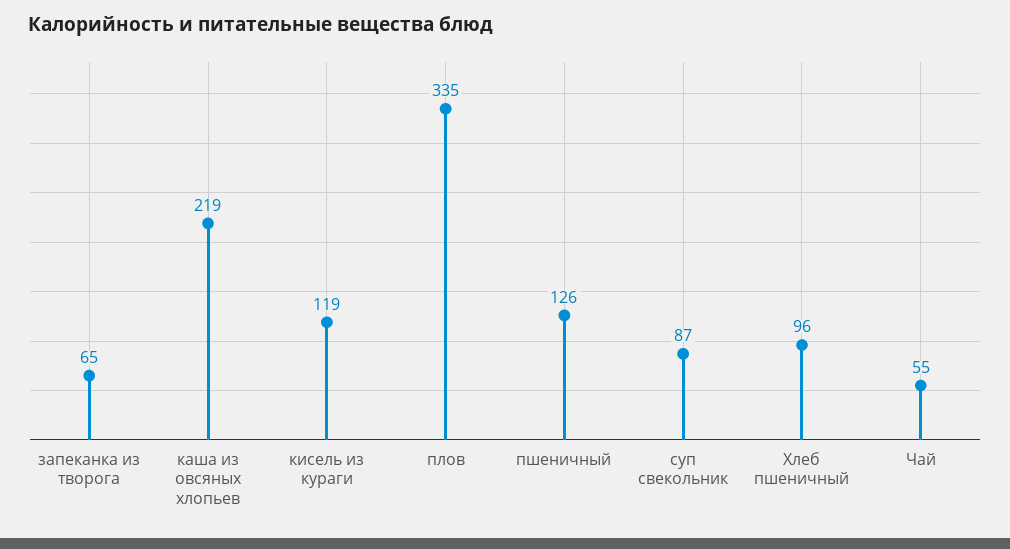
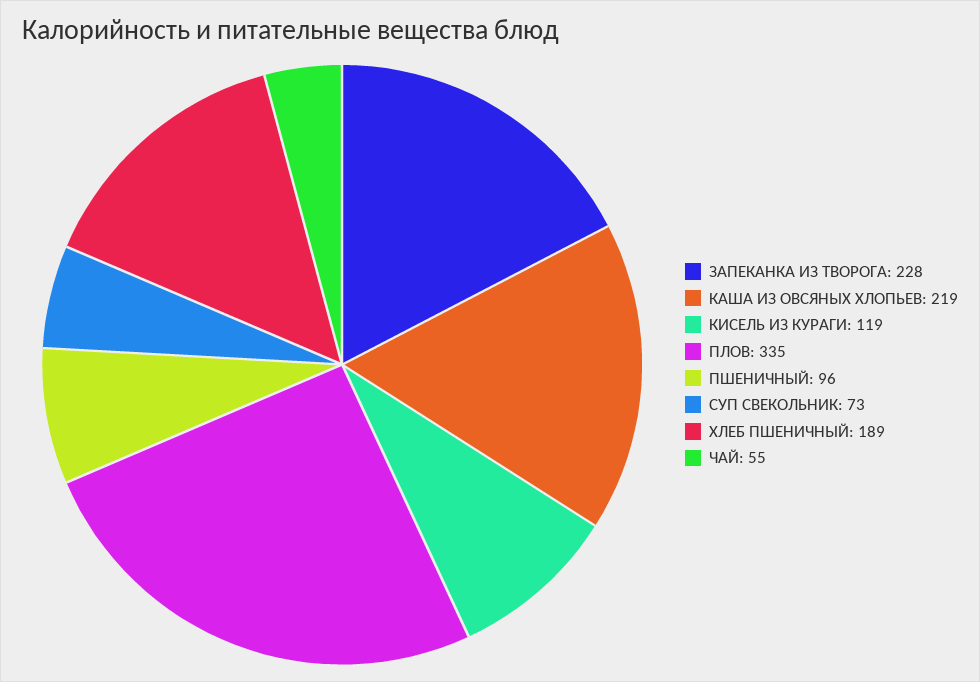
запеканка из творога: 65 -> 228
пшеничный: 126 -> 96
суп свекольник: 87 -> 73
Хлеб пшеничный: 96 -> 189

